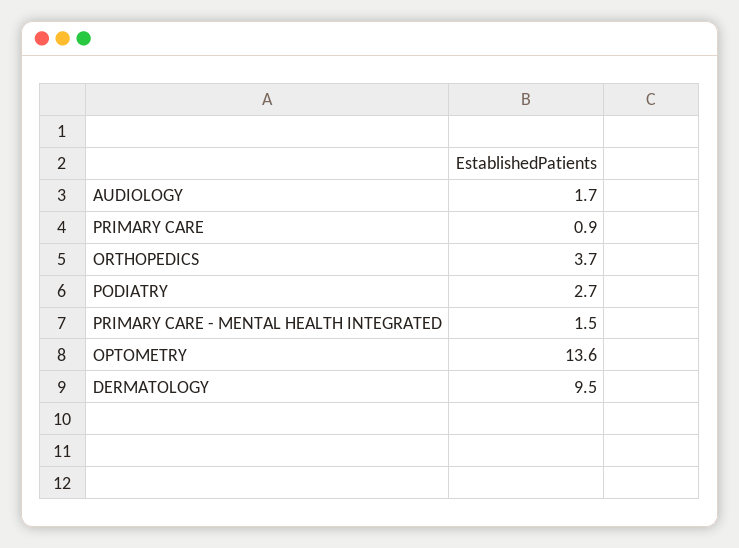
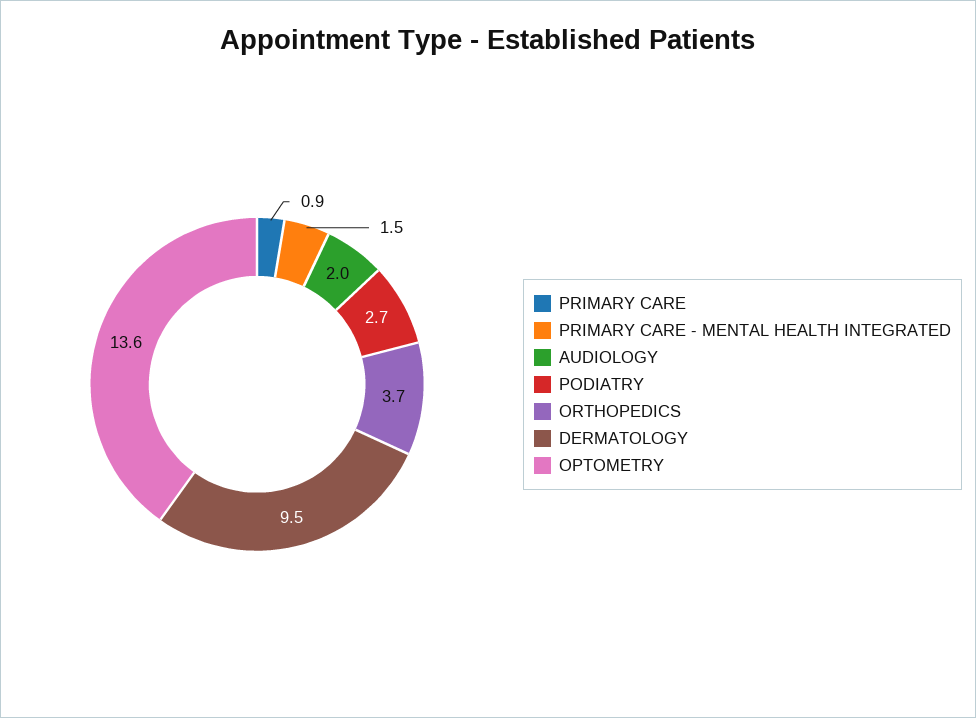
AUDIOLOGY: 1.7 -> 2

